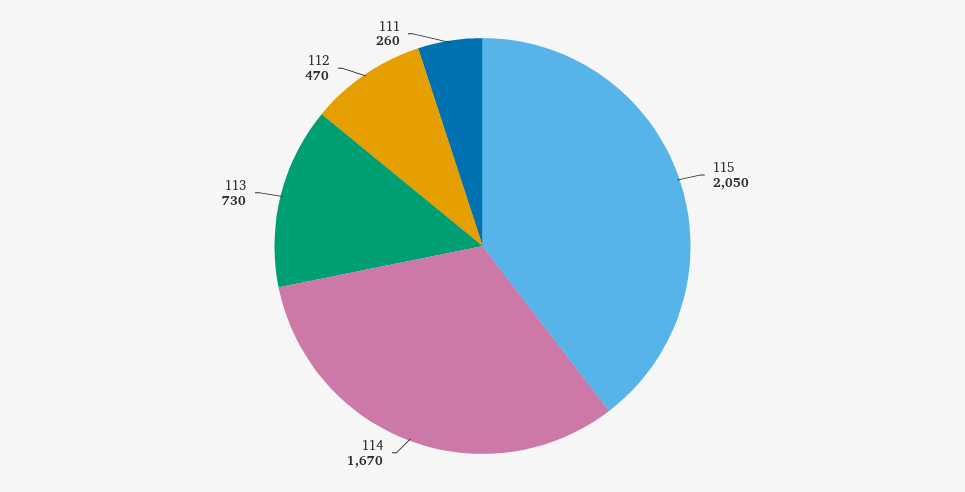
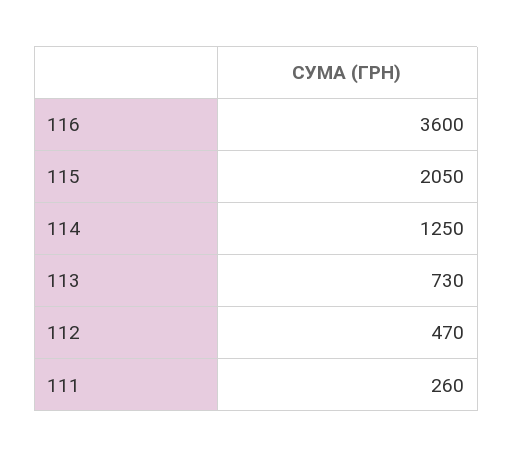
114: 1670 -> 1250
116: none -> 3600

